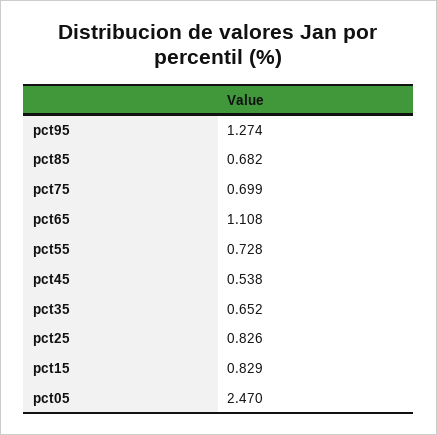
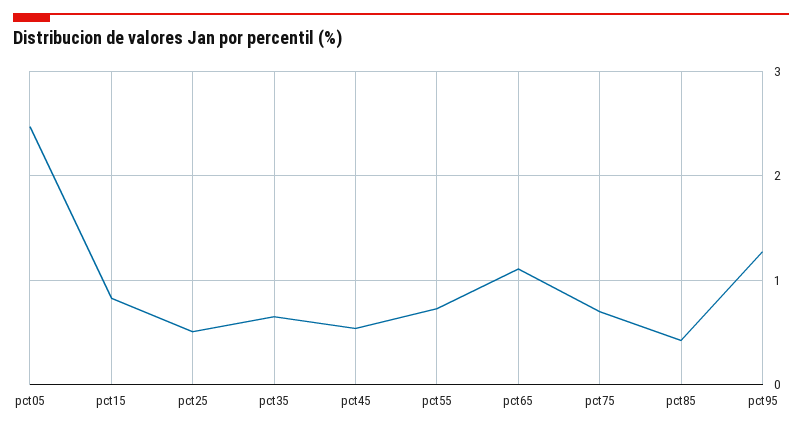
pct85: 0.682 -> 0.4
pct25: 0.826 -> 0.5

